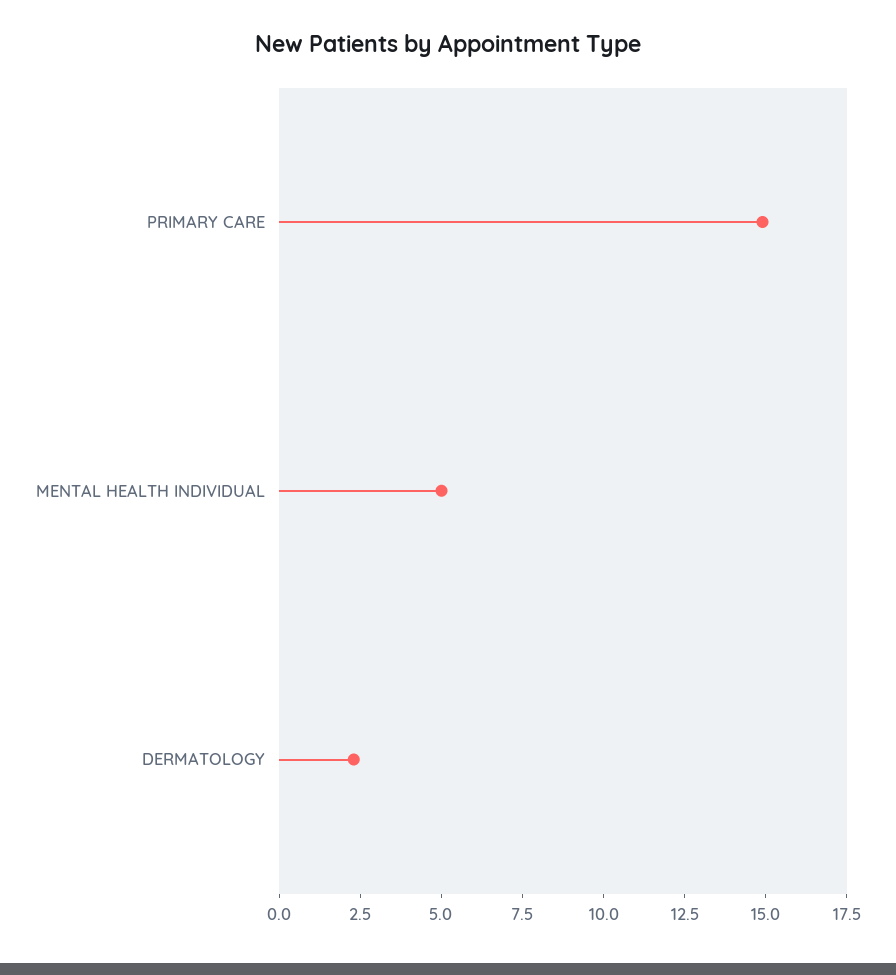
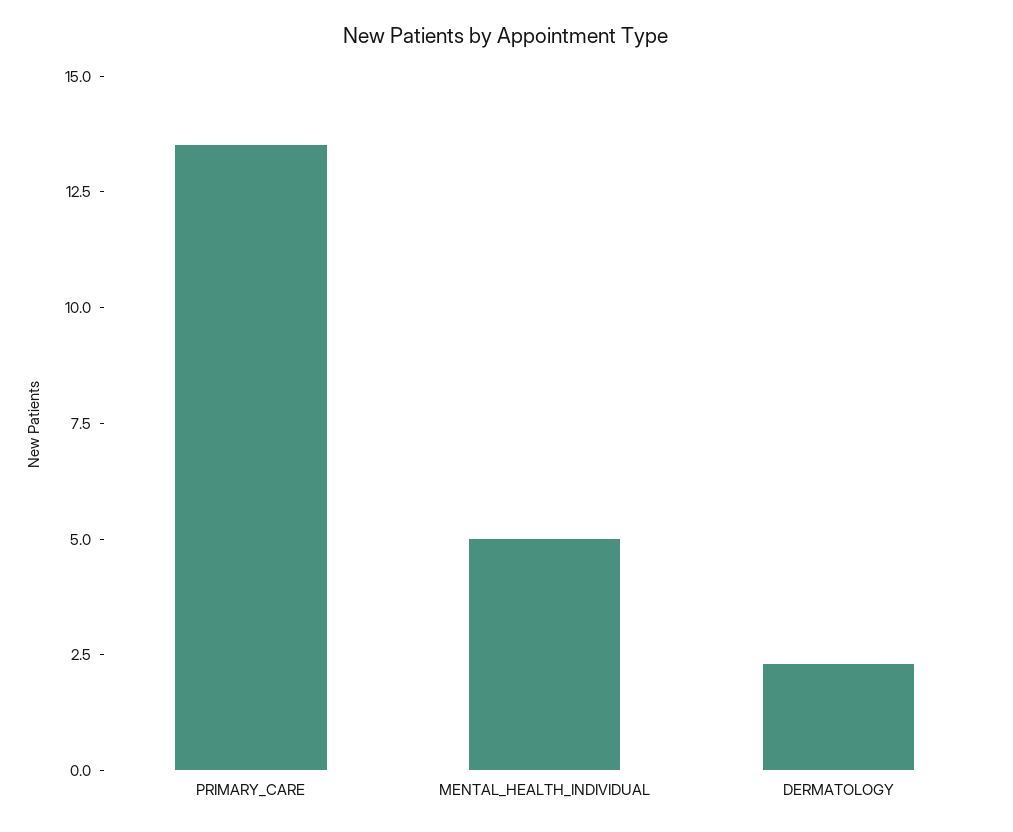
PRIMARY CARE: 15 -> 13.5

